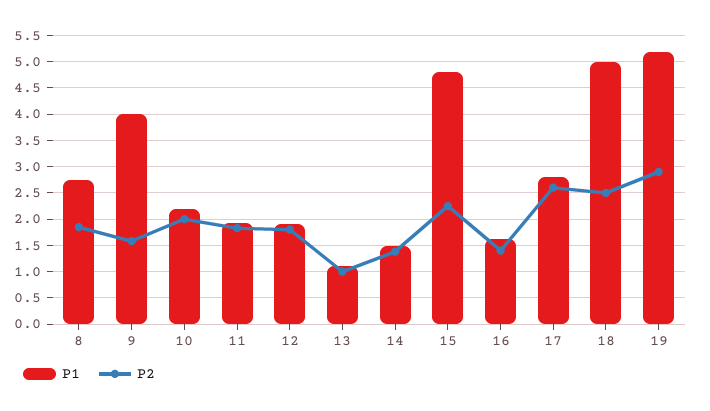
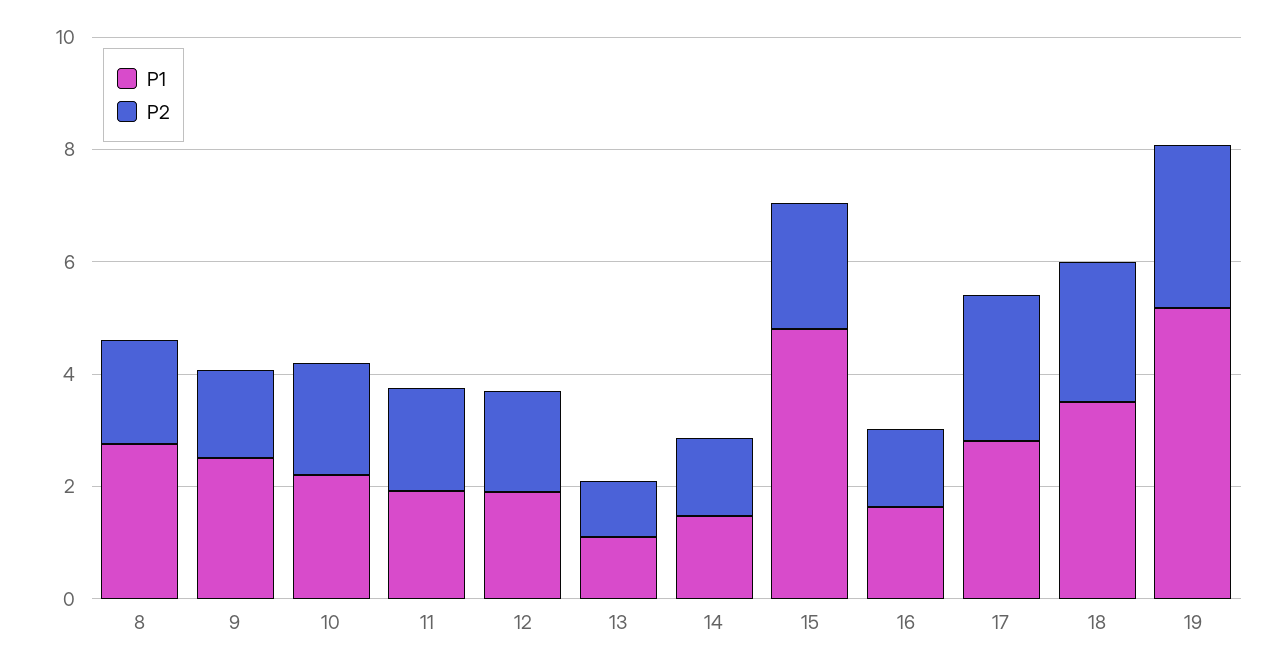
P1, 9: 4 -> 2.5
P1, 18: 5 -> 3.5

